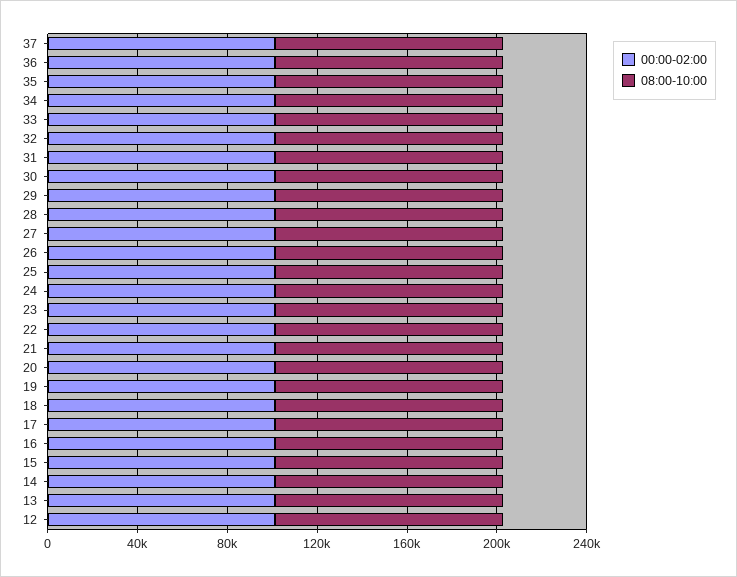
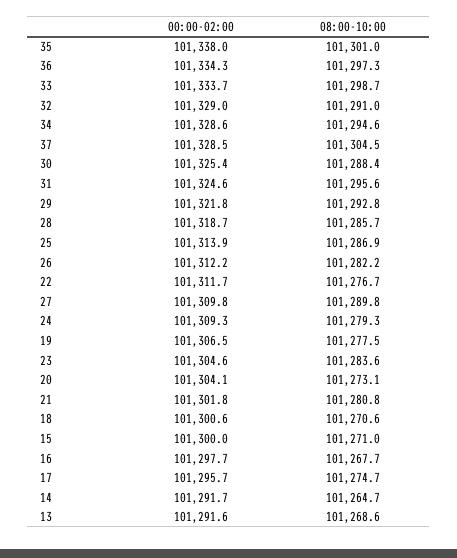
00:00-02:00, 12: 100000 -> none
08:00-10:00, 12: 100000 -> none

